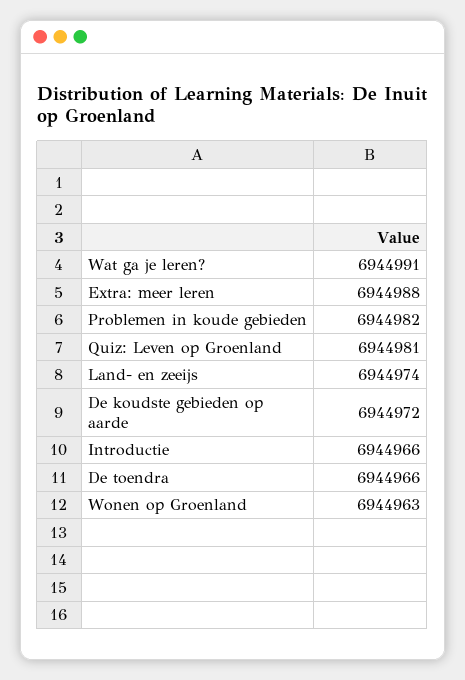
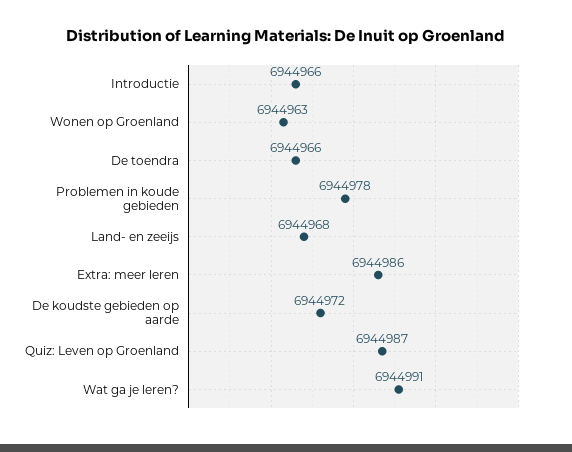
Extra: meer leren: 6944988 -> 6944986
Problemen in koude gebieden: 6944982 -> 6944978
Quiz: Leven op Groenland: 6944981 -> 6944987
Land- en zeeijs: 6944974 -> 6944968

